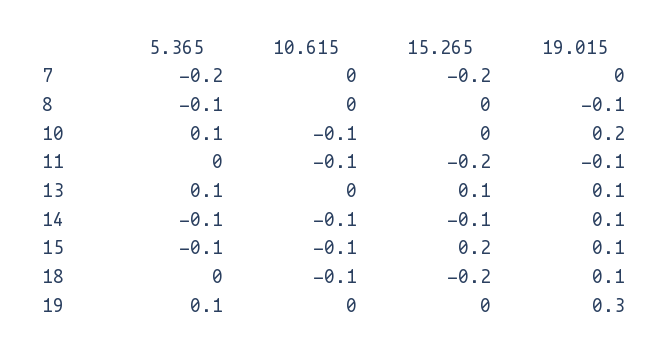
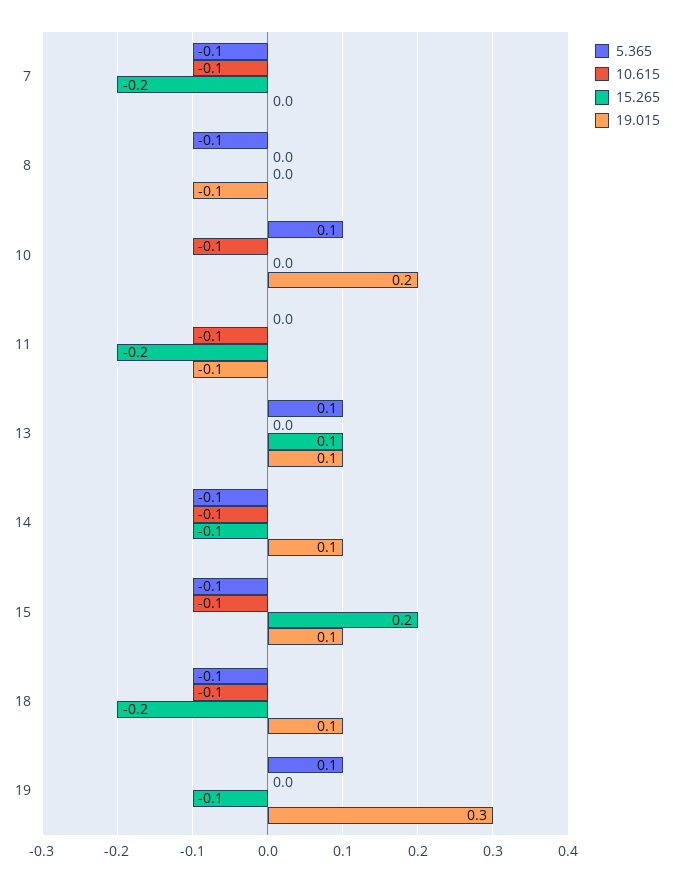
5.365, 7: -0.2 -> -0.1
10.615, 7: 0 -> -0.1
5.365, 18: 0 -> -0.1
15.265, 19: 0 -> -0.1

